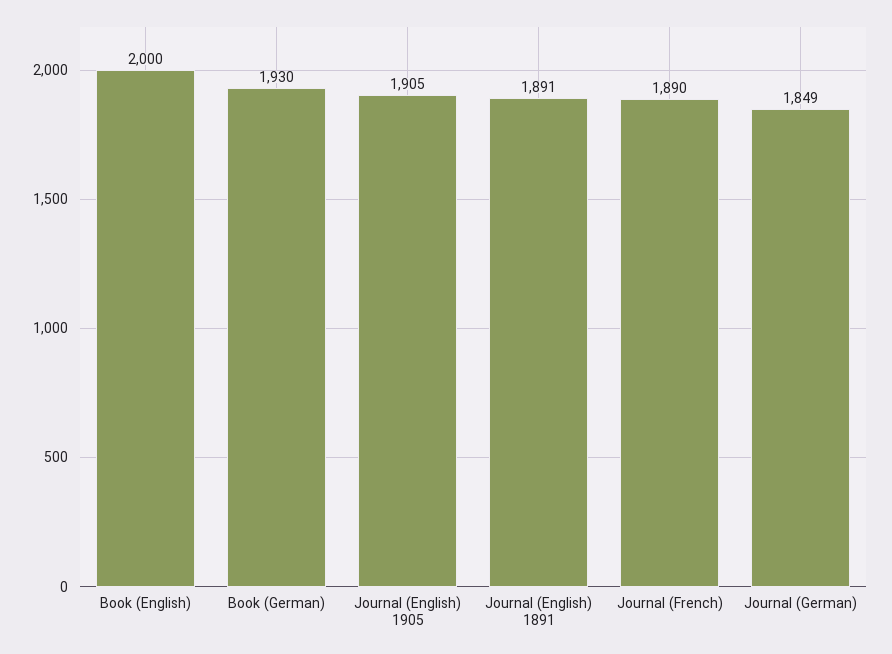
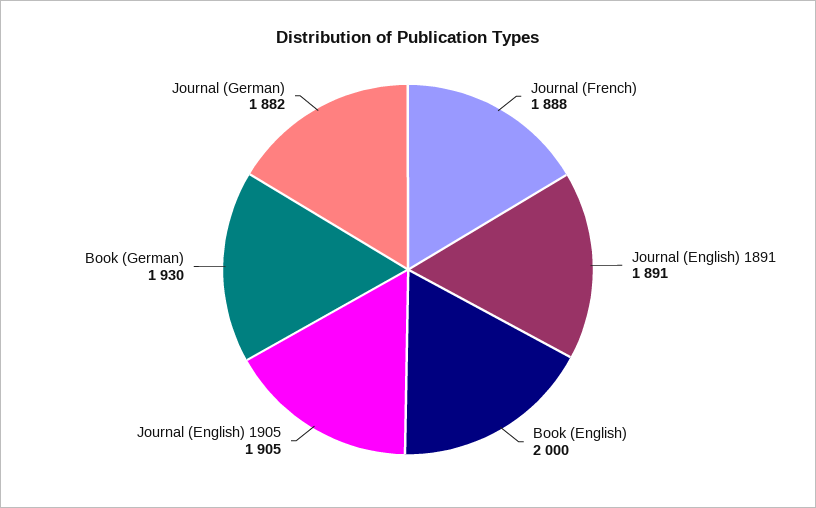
Journal (French): 1890 -> 1888
Journal (German): 1849 -> 1882

